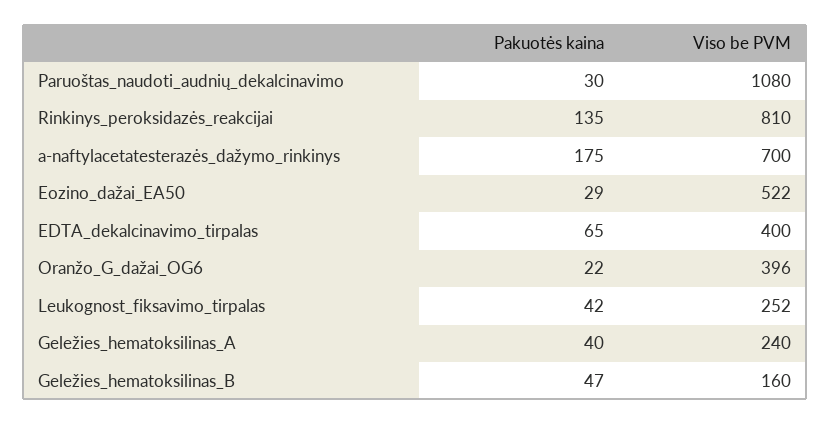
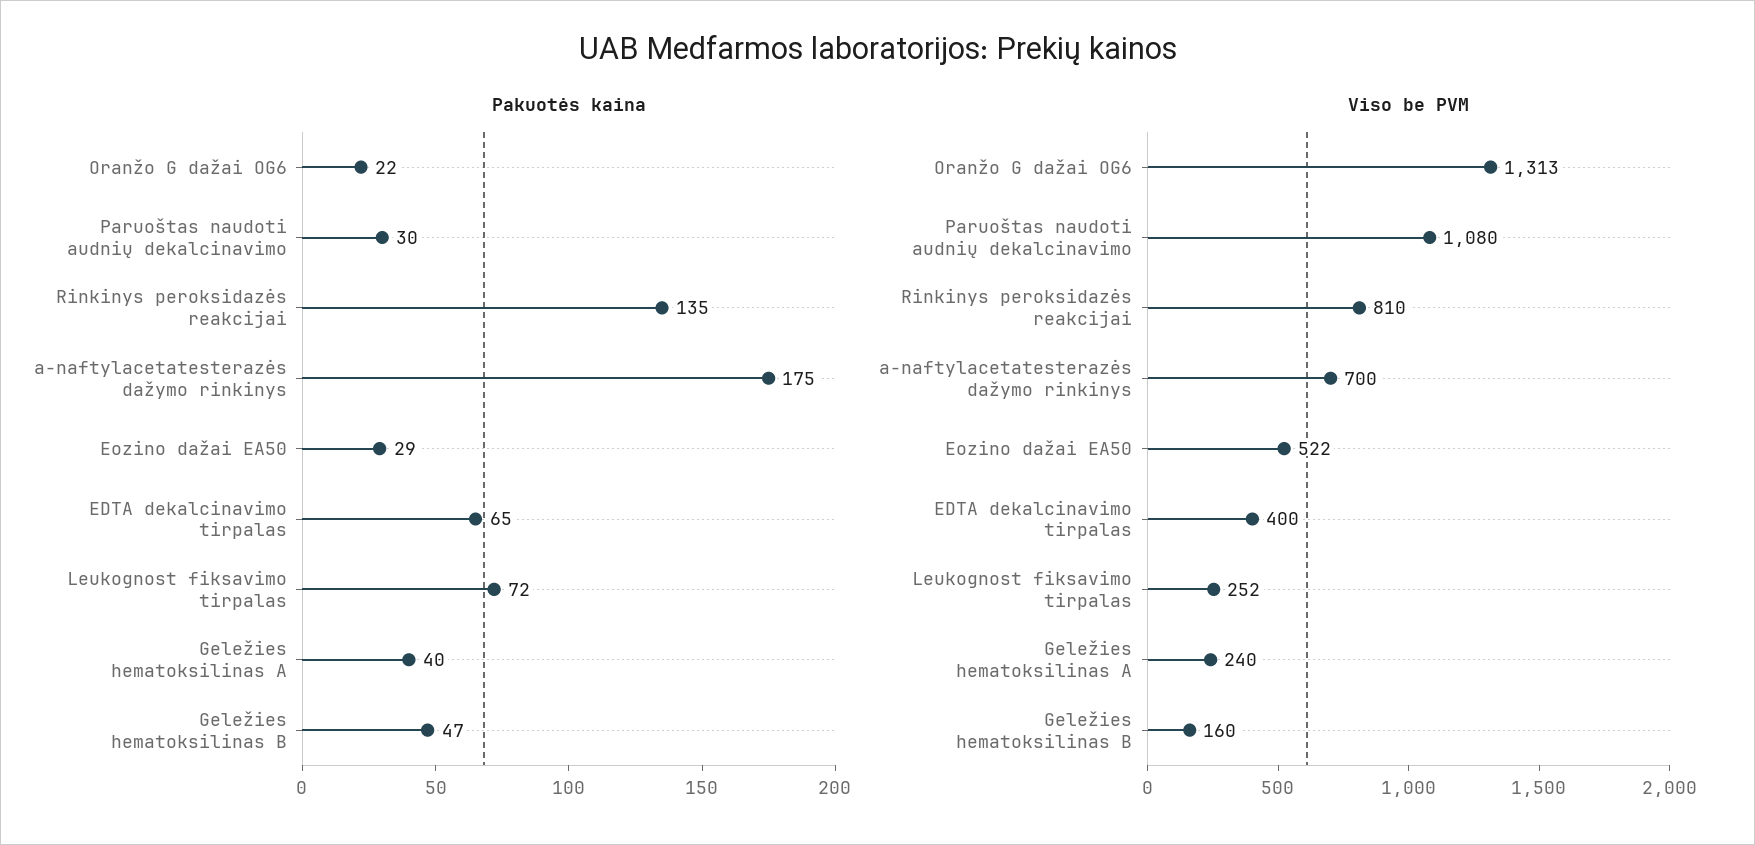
Viso be PVM, Oranžo_G_dažai_OG6: 396 -> 1313
Pakuotės kaina, Leukognost_fiksavimo_tirpalas: 42 -> 72

